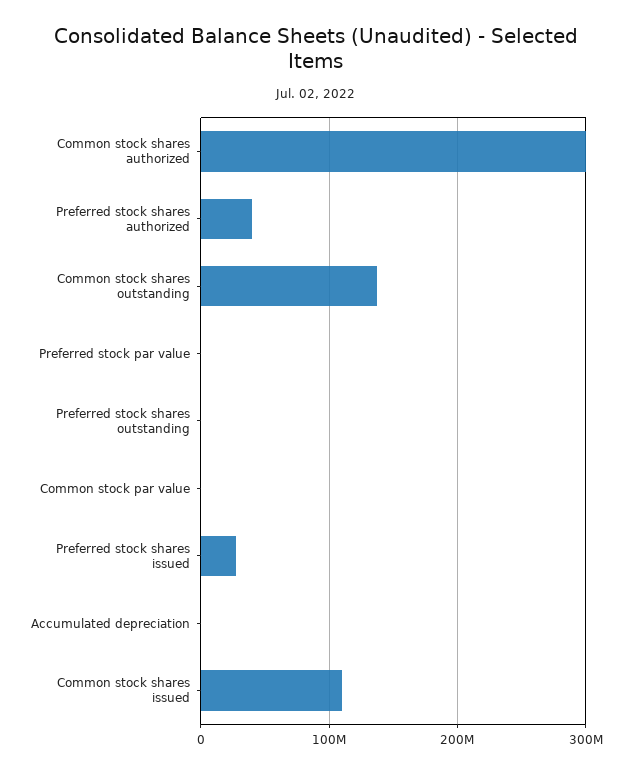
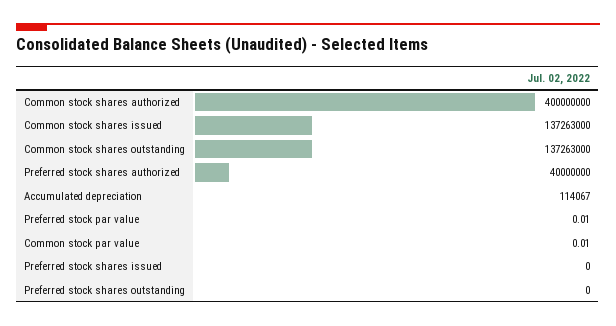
Common stock shares authorized: 300000000 -> 400000000
Preferred stock shares issued: 30000000 -> 0
Common stock shares issued: 110000000 -> 137263000

